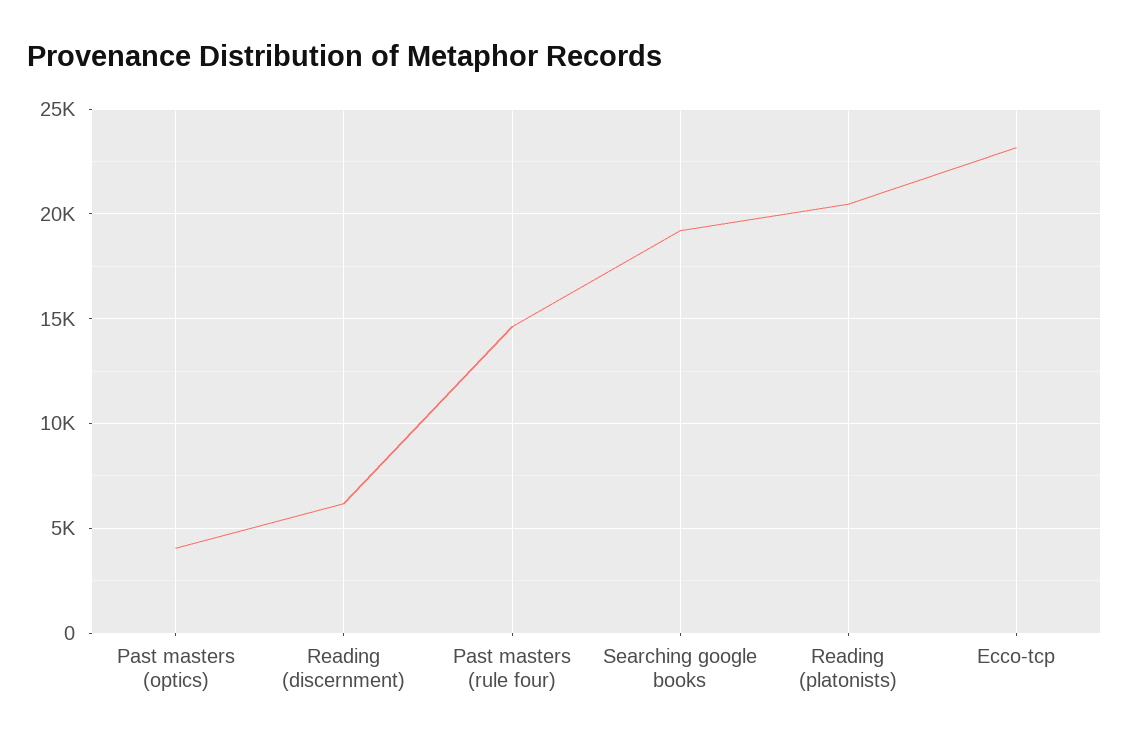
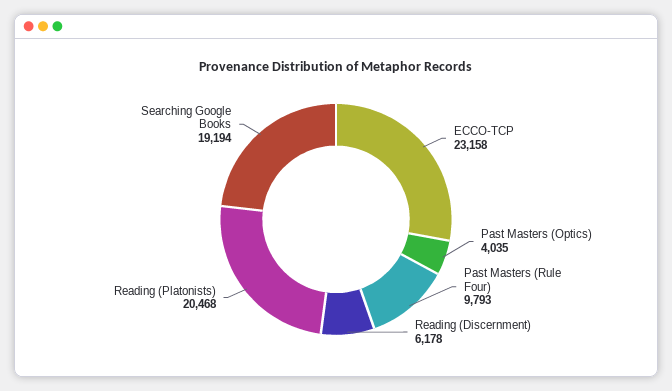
Past masters (rule four): 14500 -> 9793

